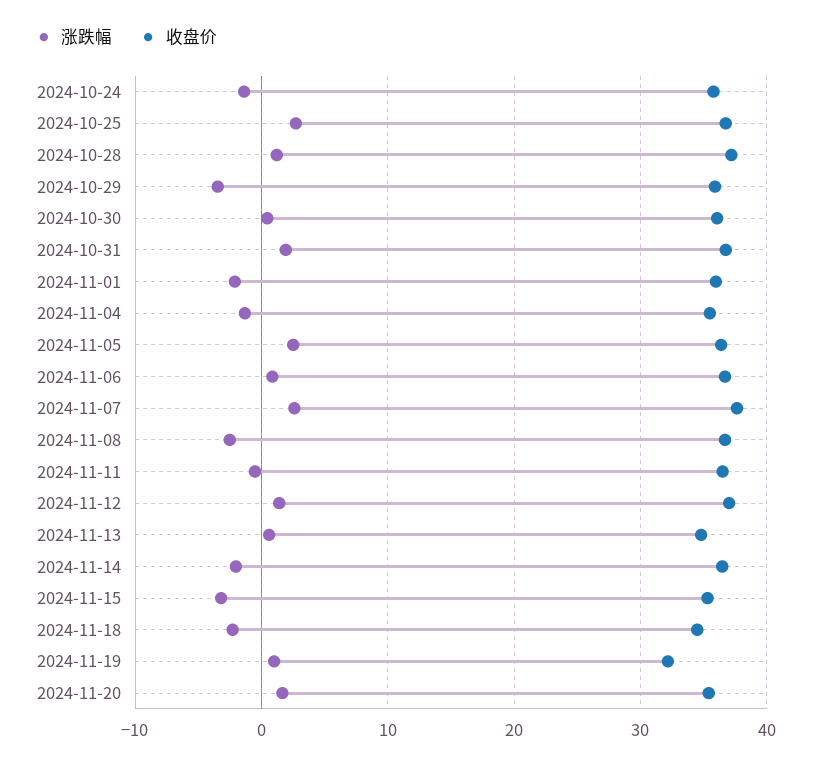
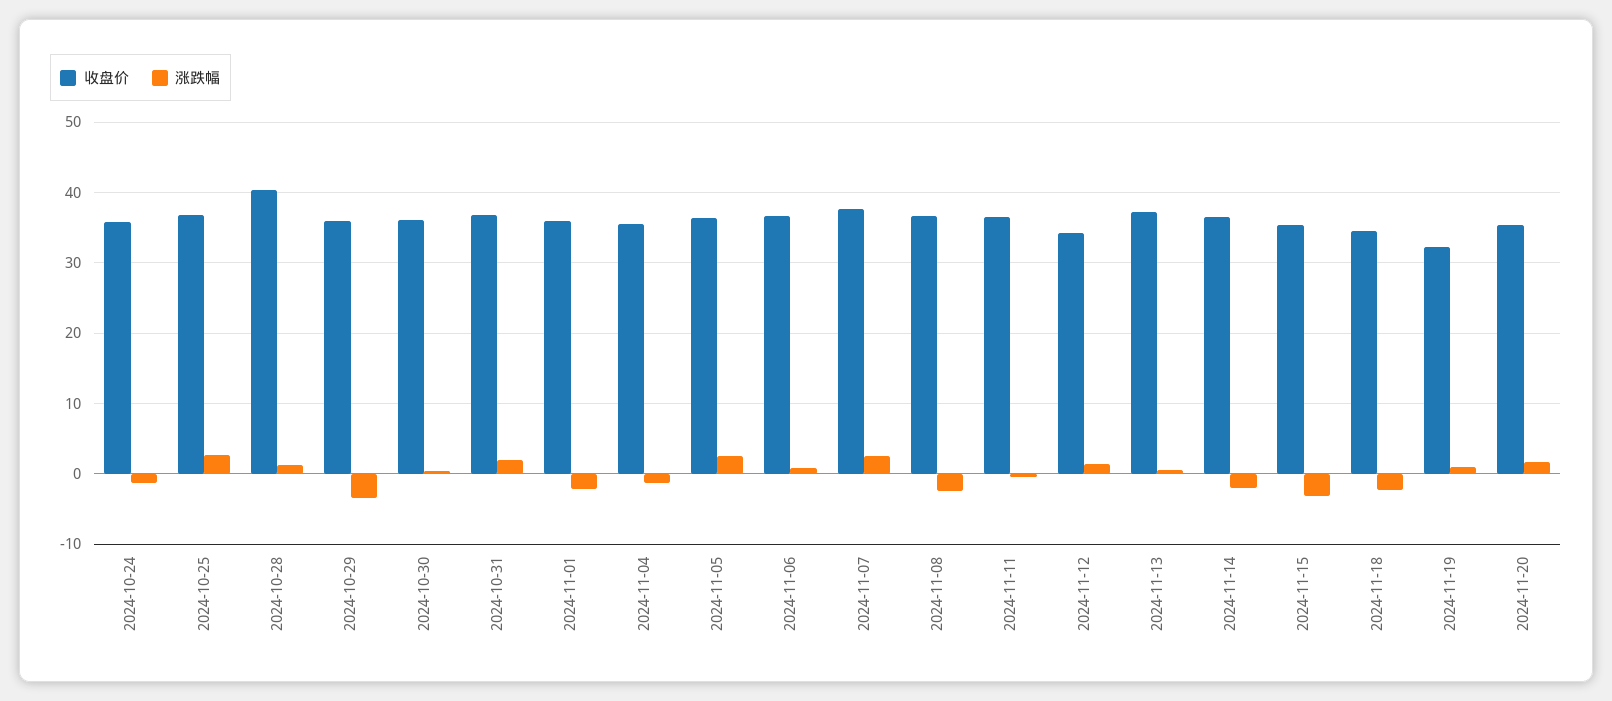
收盘价, 2024-10-28: 37 -> 40
收盘价, 2024-11-12: 37 -> 34
收盘价, 2024-11-13: 35 -> 37

